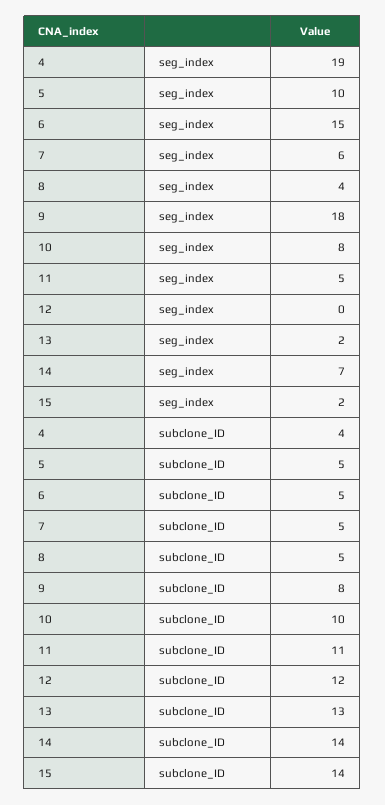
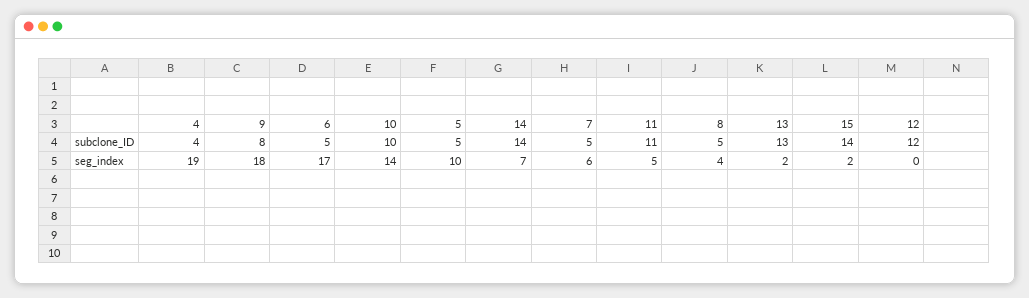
6, seg_index: 15 -> 17
10, seg_index: 8 -> 14

